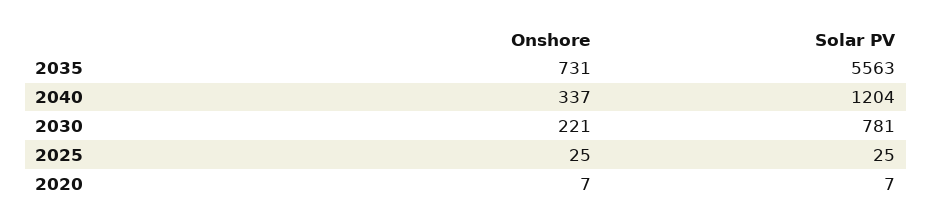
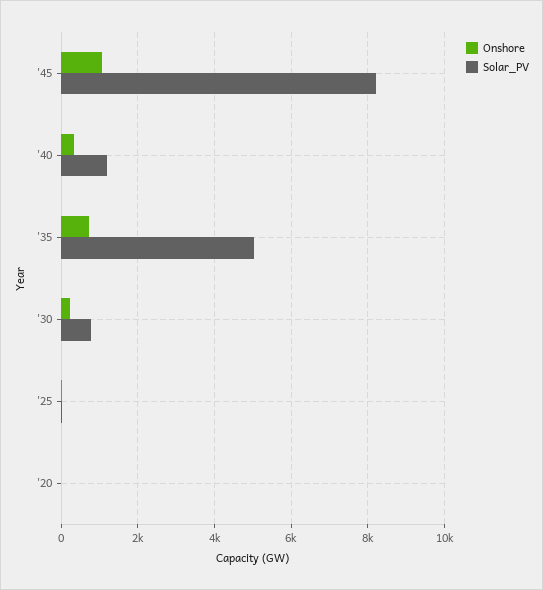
Solar PV, 2035: 5563 -> 5000
Onshore, '45: none -> 1000
Solar PV, '45: none -> 8200

